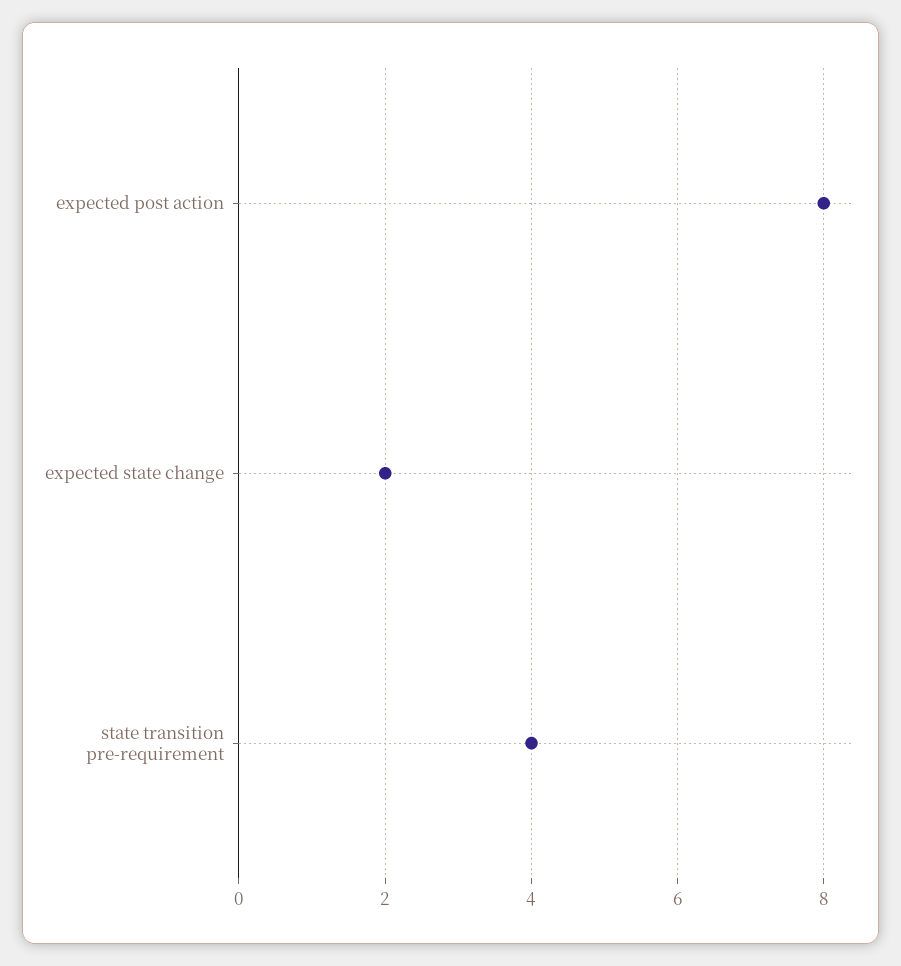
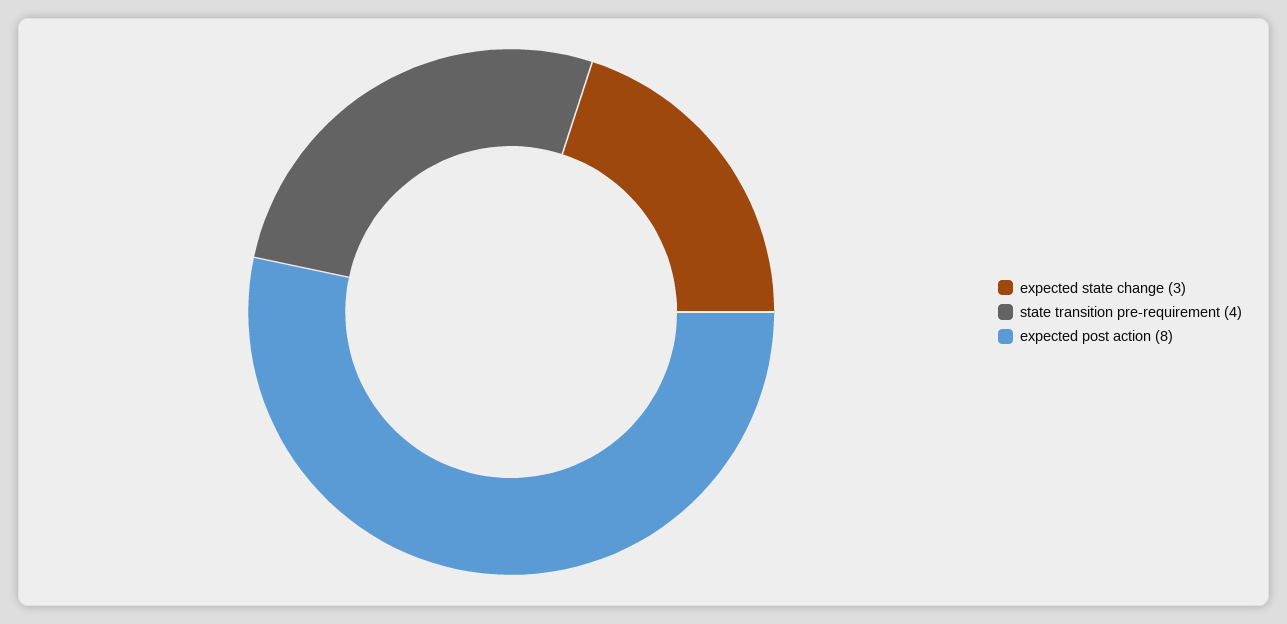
expected state change: 2 -> 3

